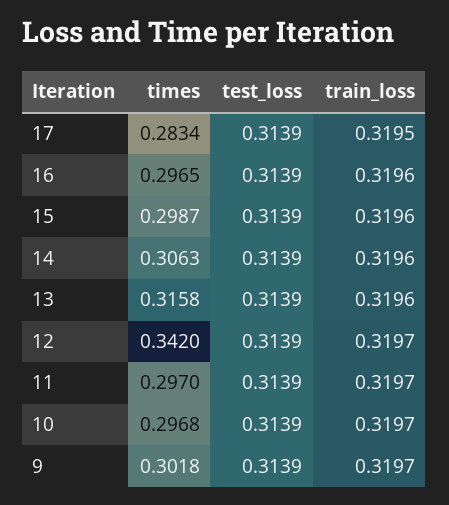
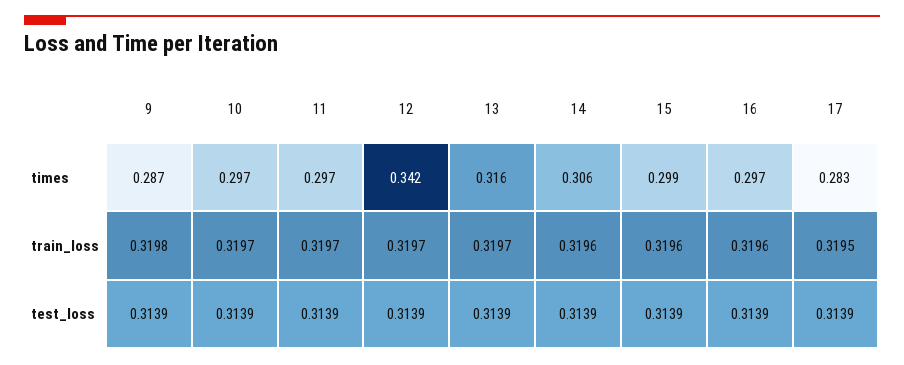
train_loss, 13: 0.3196 -> 0.3197
times, 9: 0.3018 -> 0.287
train_loss, 9: 0.3197 -> 0.3198

